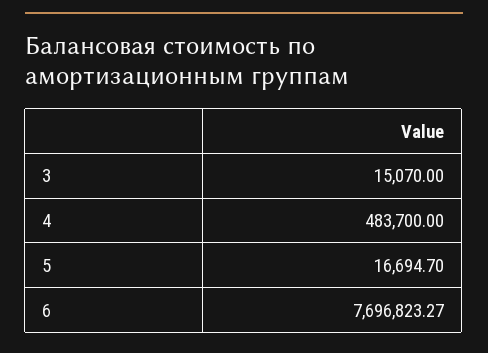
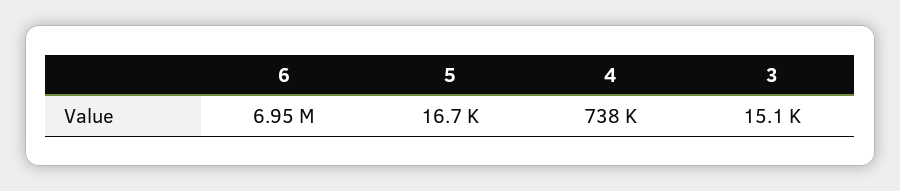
4: 483700 -> 738000
6: 7696823.27 -> 6950000

